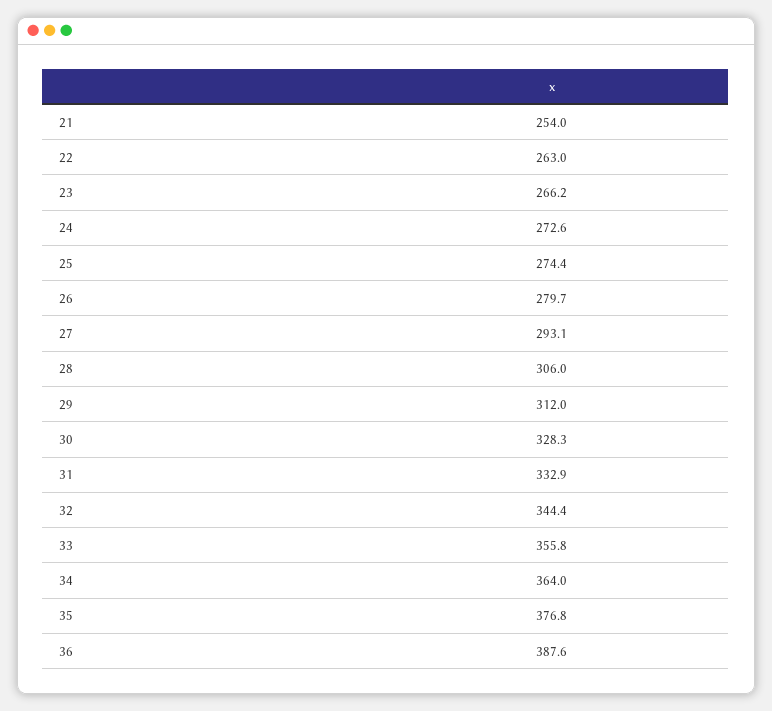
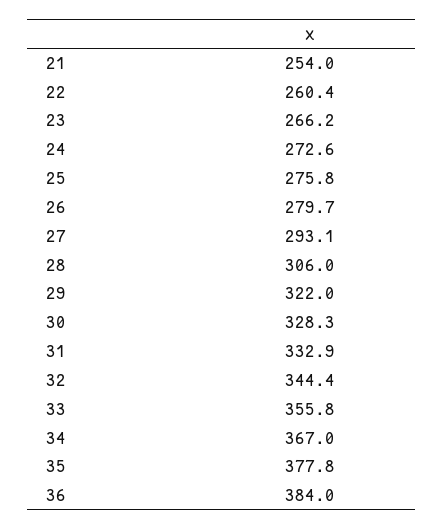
22: 263 -> 260.4
25: 274.4 -> 275.8
29: 312 -> 322
34: 364 -> 367
35: 376.8 -> 377.8
36: 387.6 -> 384

